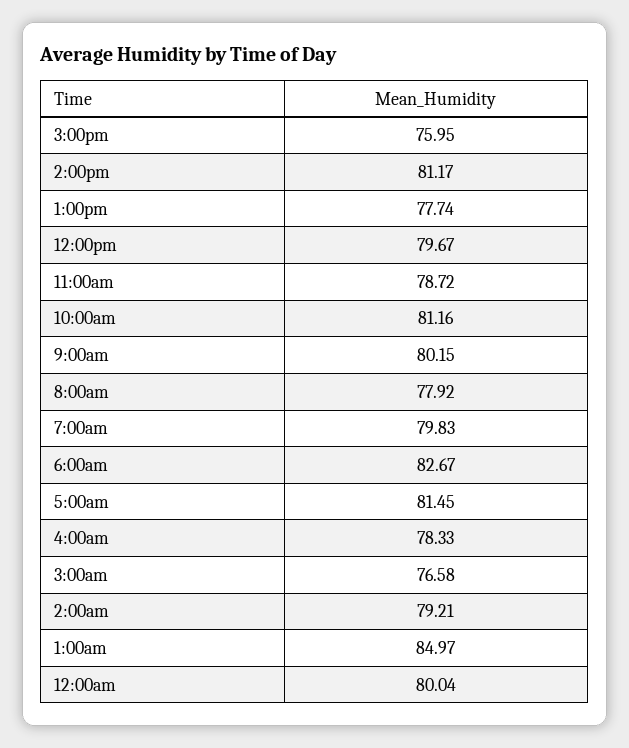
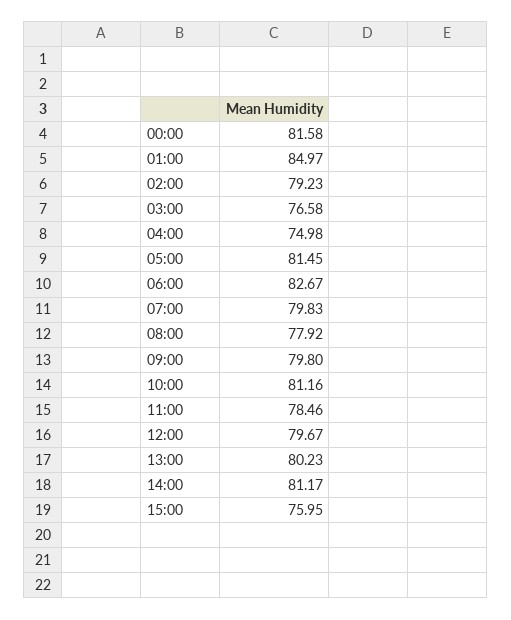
1:00pm: 77.74 -> 80.23
11:00am: 78.72 -> 78.46
9:00am: 80.15 -> 79.8
4:00am: 78.33 -> 74.98
2:00am: 79.21 -> 79.23
12:00am: 80.04 -> 81.58

